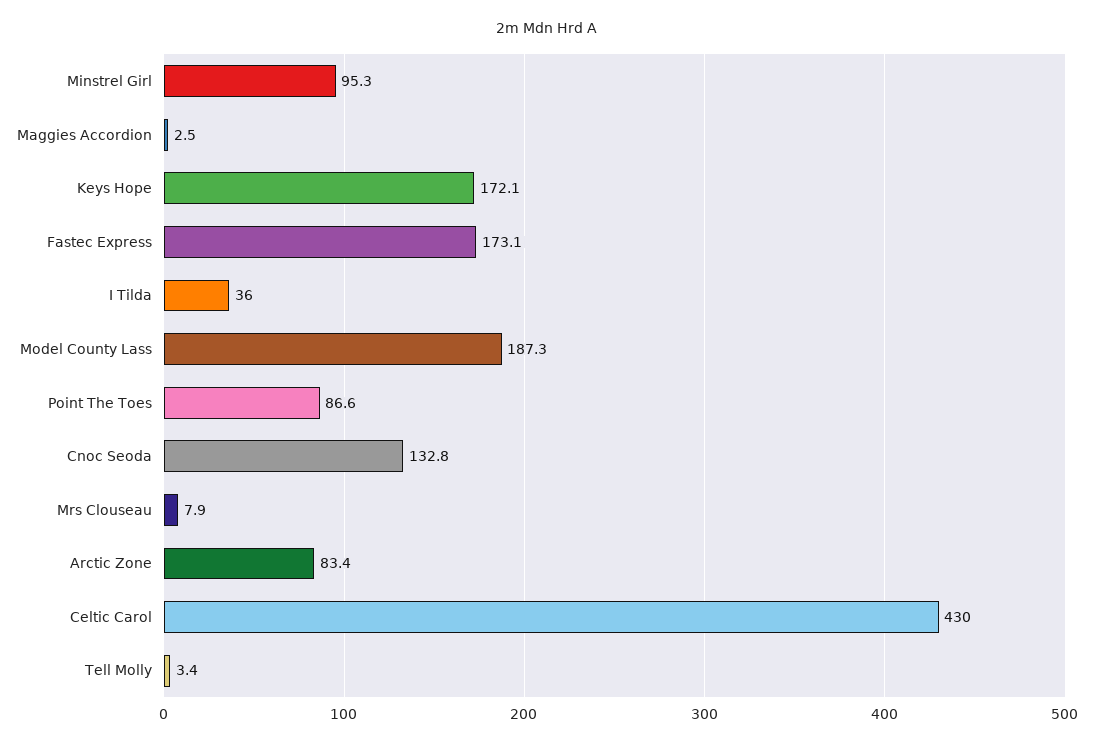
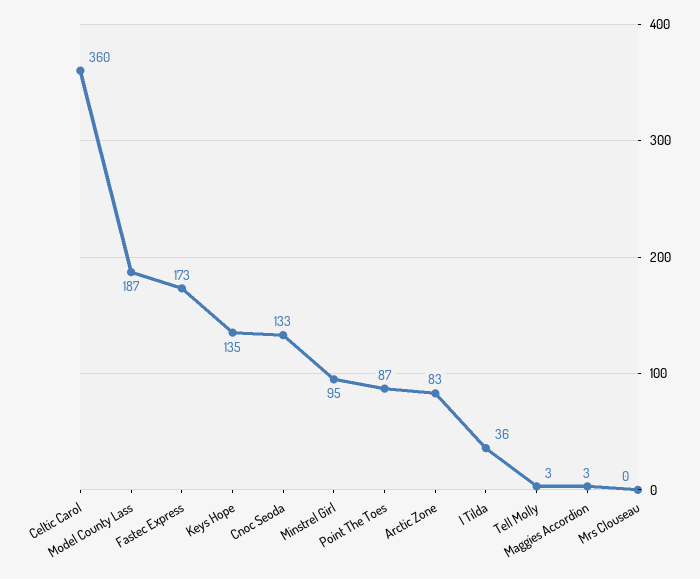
Keys Hope: 172.1 -> 135
Mrs Clouseau: 7.9 -> 0
Celtic Carol: 430 -> 360

